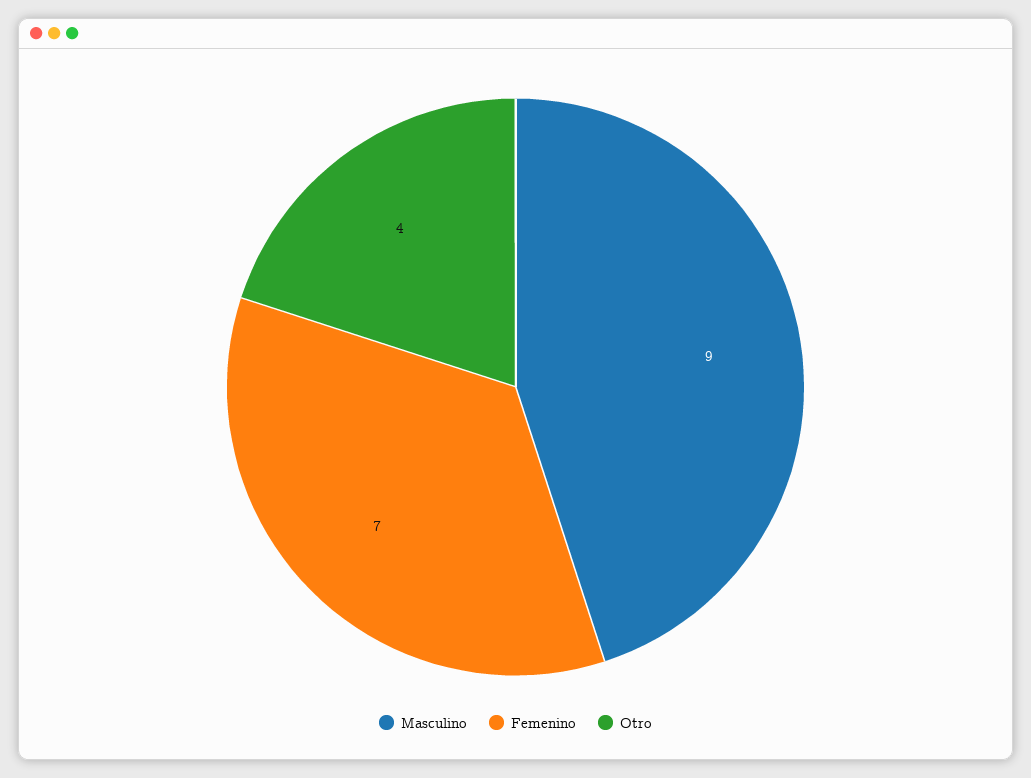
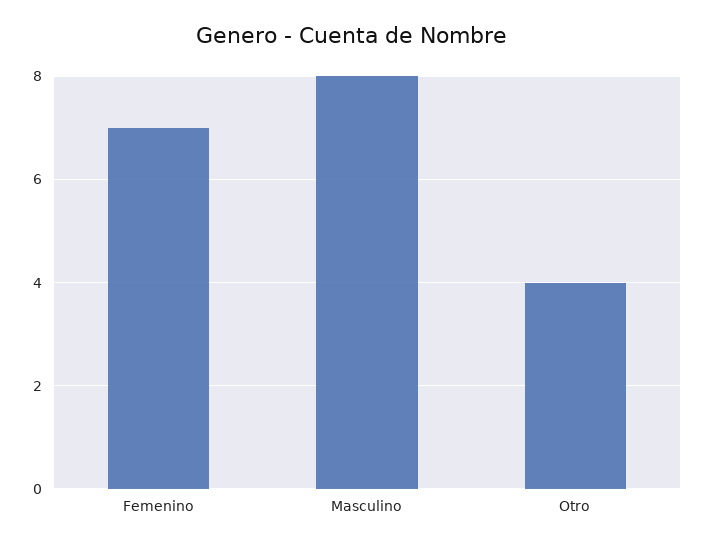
Masculino: 9 -> 8

